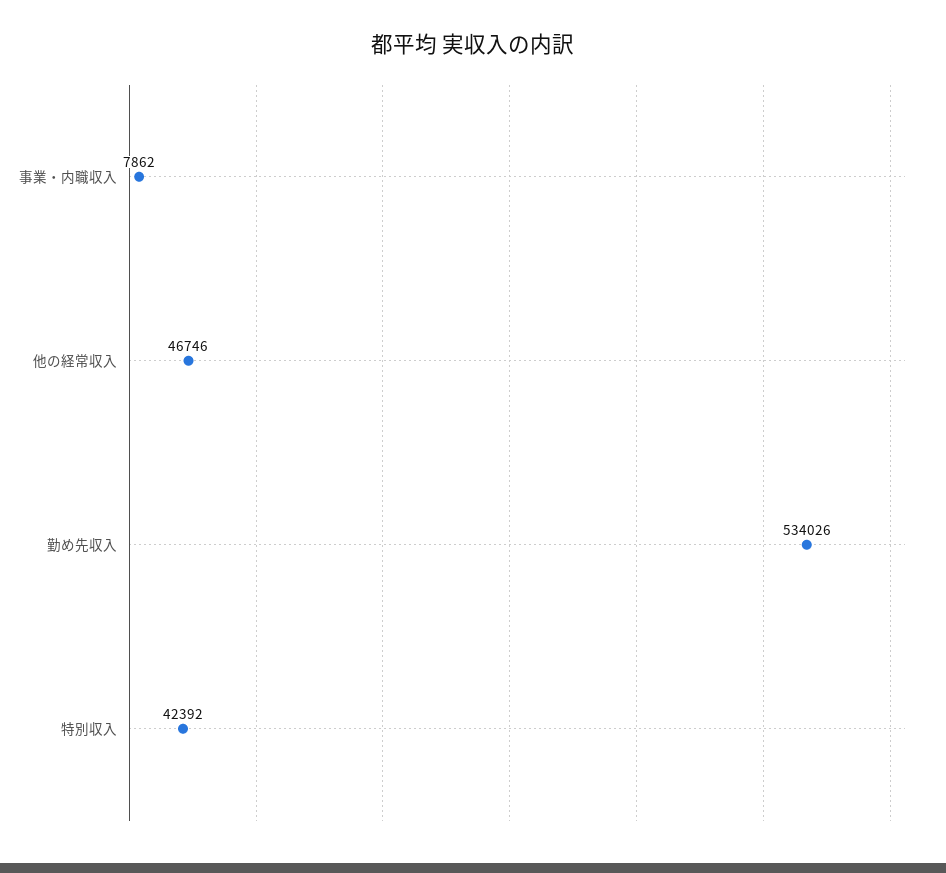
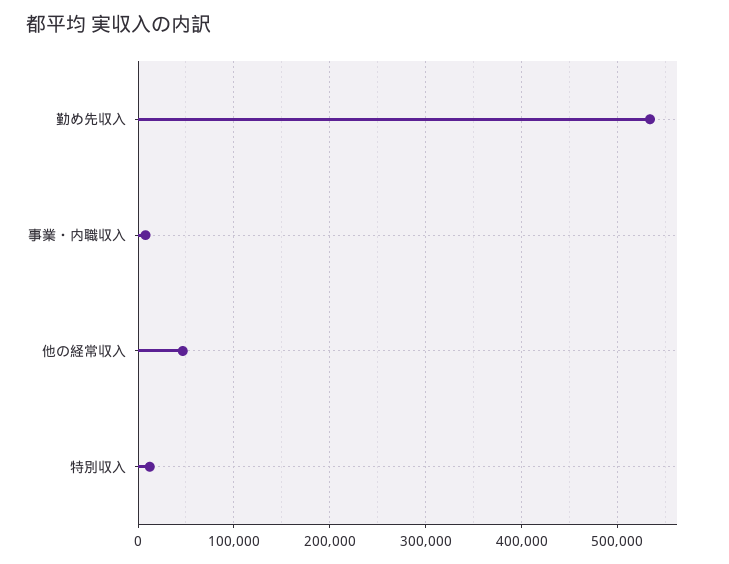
特別収入: 42392 -> 10000

